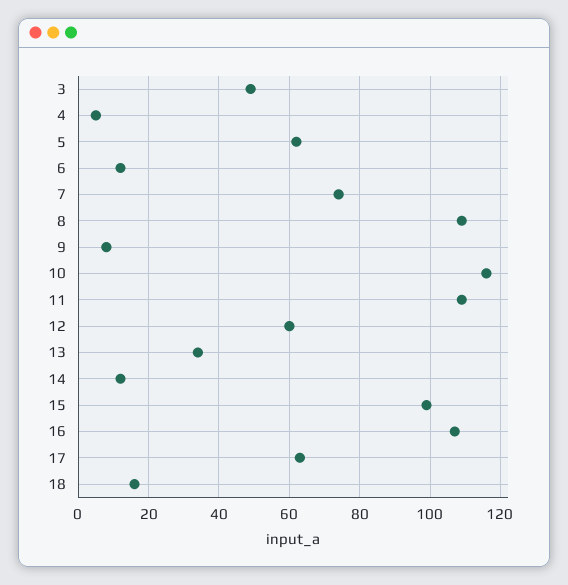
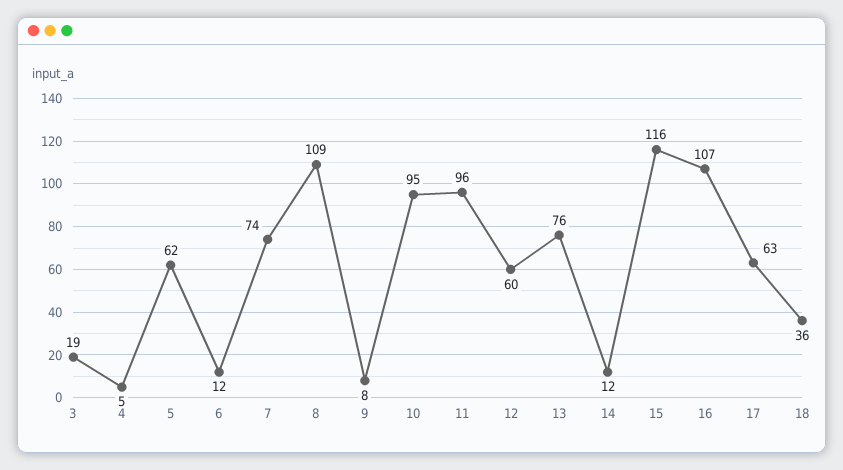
3: 50 -> 19
10: 115 -> 95
11: 110 -> 96
13: 35 -> 76
15: 100 -> 116
18: 15 -> 36

